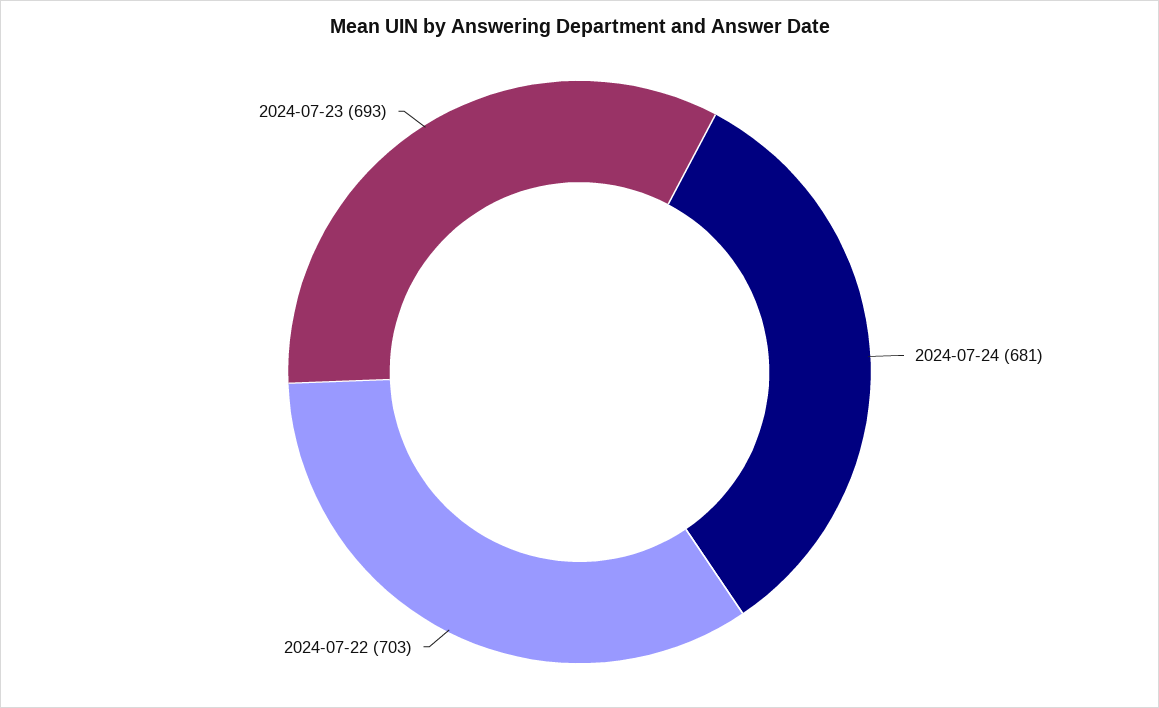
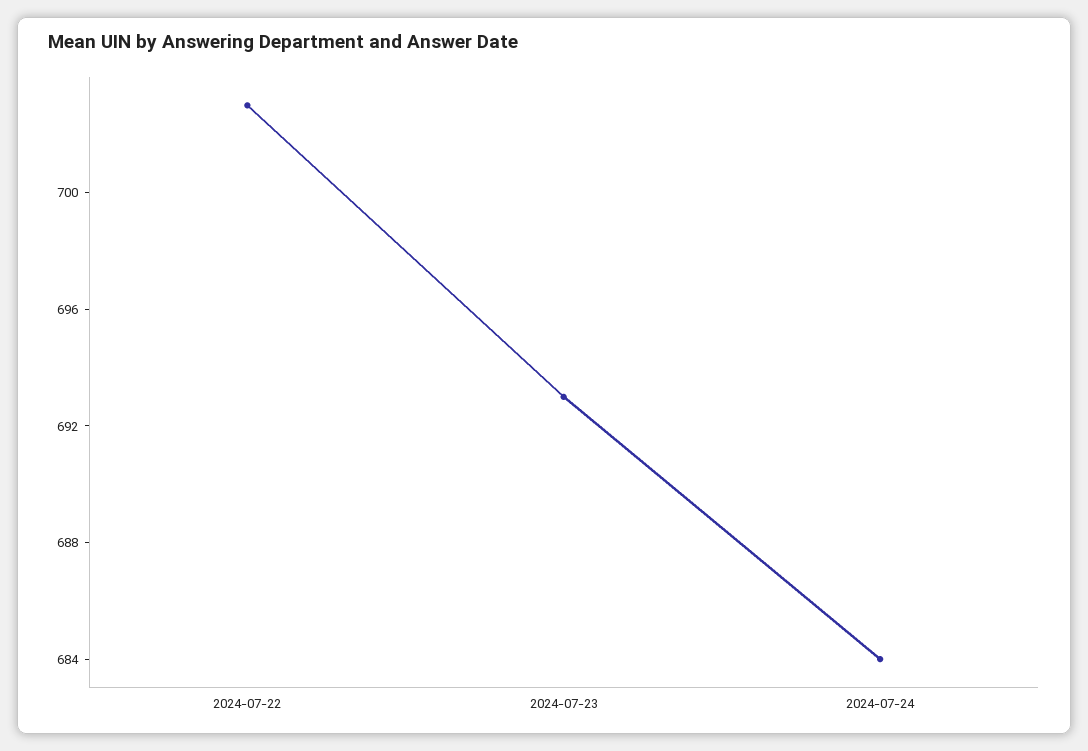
2024-07-24: 681 -> 684

